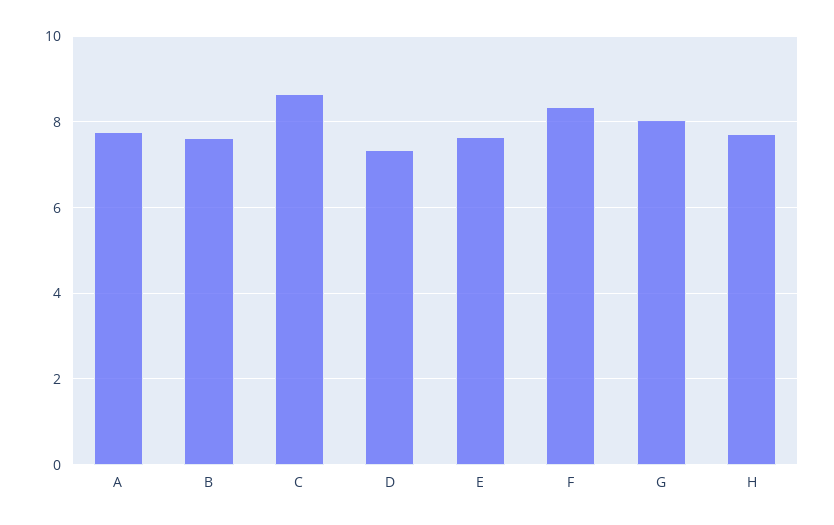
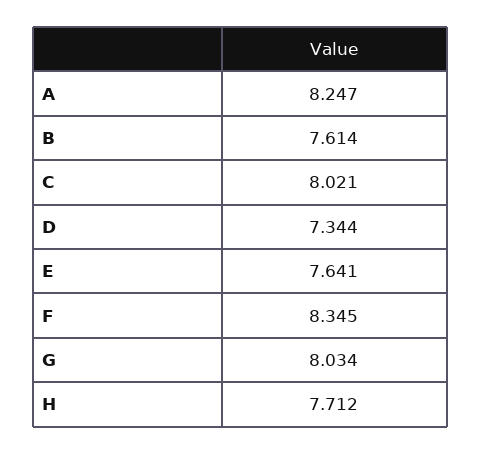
A: 7.8 -> 8.247
C: 8.6 -> 8.021

